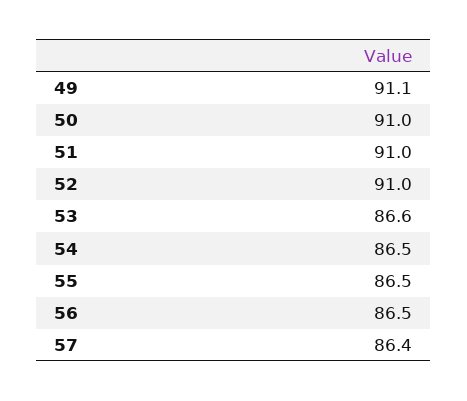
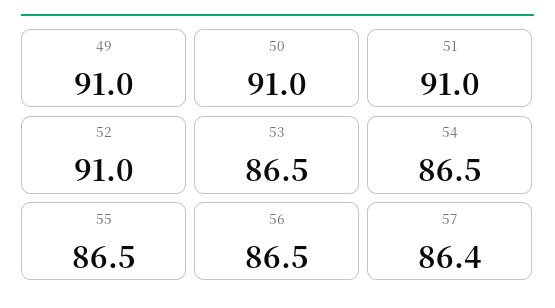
49: 91.1 -> 91
53: 86.6 -> 86.5

